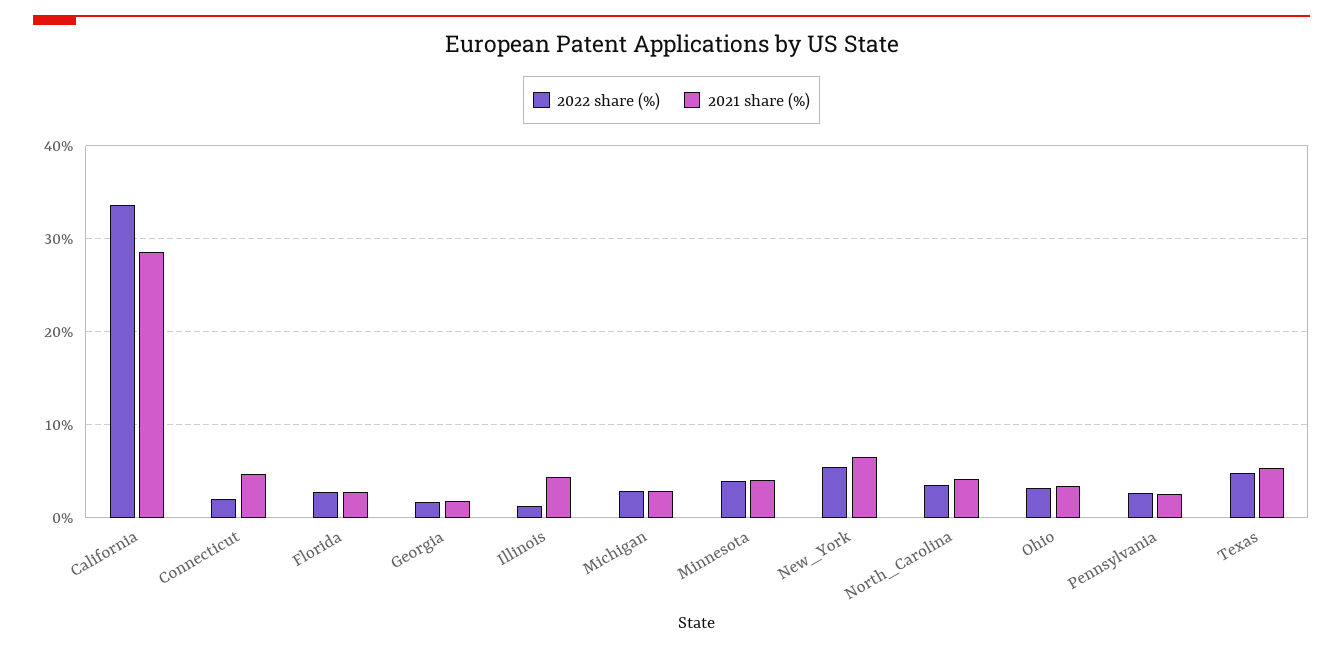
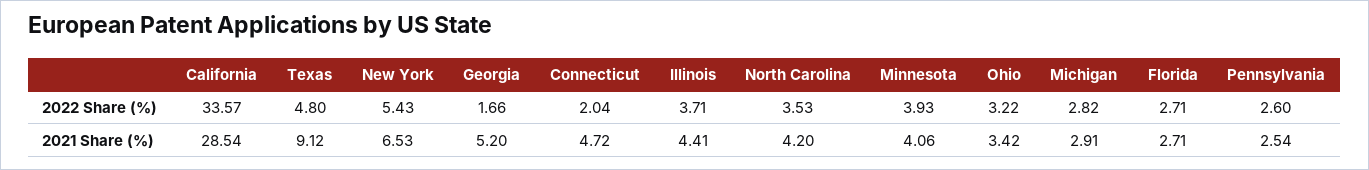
2021 share (%), Georgia: 2 -> 5.2
2022 share (%), Illinois: 1 -> 3.71
2021 share (%), Texas: 5 -> 9.12

